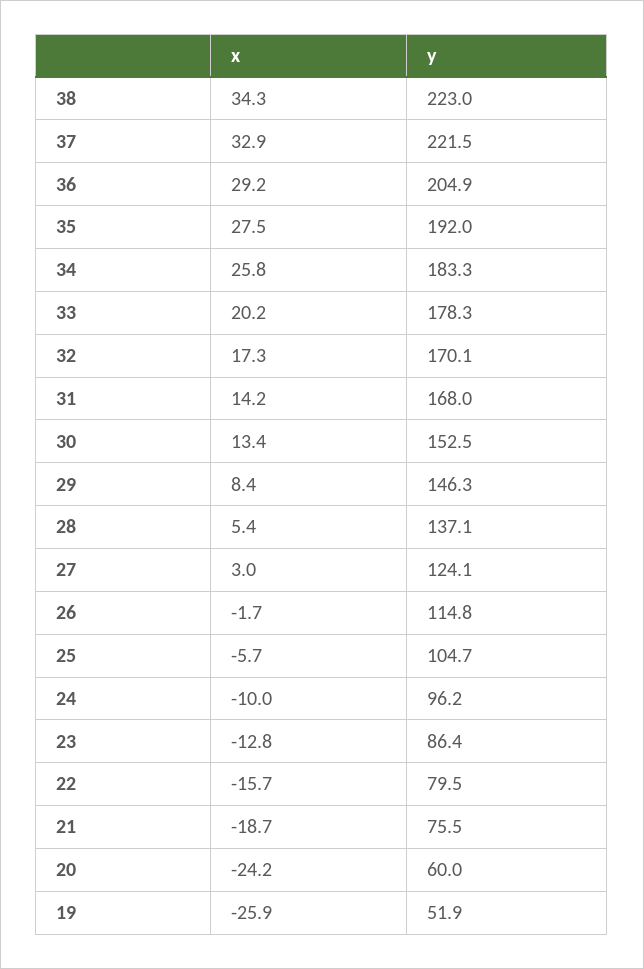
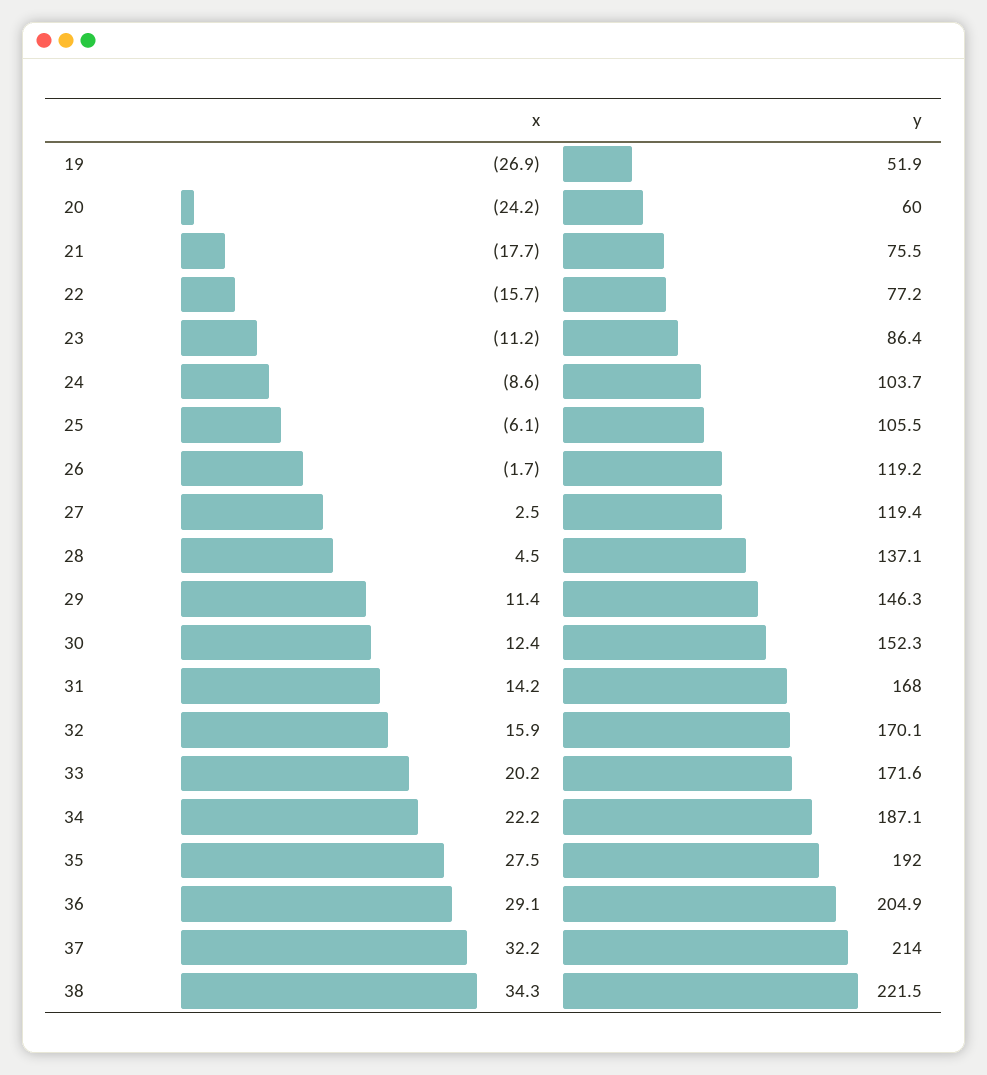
y, 38: 223 -> 221.5
x, 37: 32.9 -> 32.2
y, 37: 221.5 -> 214
x, 36: 29.2 -> 29.1
x, 34: 25.8 -> 22.2
y, 34: 183.3 -> 187.1
y, 33: 178.3 -> 171.6
x, 32: 17.3 -> 15.9
x, 30: 13.4 -> 12.4
y, 30: 152.5 -> 152.3
x, 29: 8.4 -> 11.4
x, 28: 5.4 -> 4.5
x, 27: 3 -> 2.5
y, 27: 124.1 -> 119.4
y, 26: 114.8 -> 119.2
x, 25: -5.7 -> -6.1
y, 25: 104.7 -> 105.5
x, 24: -10 -> -8.6
y, 24: 96.2 -> 103.7
x, 23: -12.8 -> -11.2
y, 22: 79.5 -> 77.2
x, 21: -18.7 -> -17.7
x, 19: -25.9 -> -26.9

